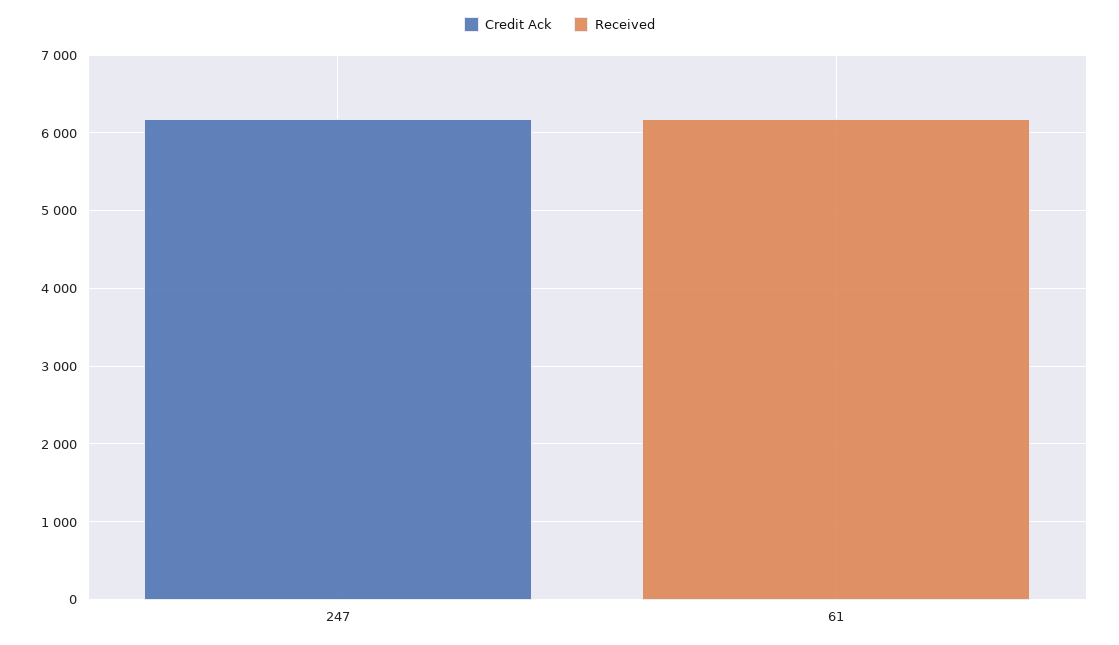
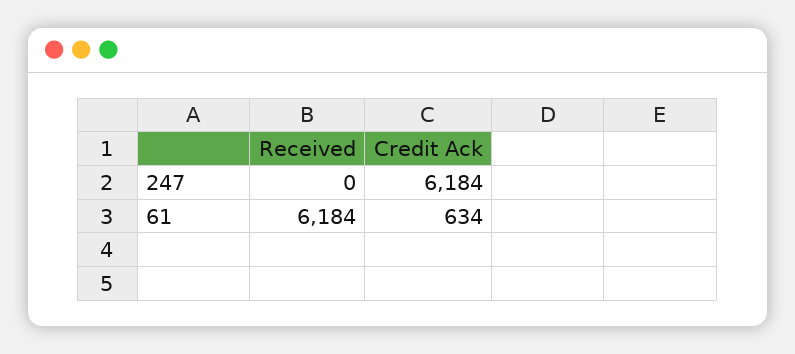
Credit Ack, 61: 0 -> 634

